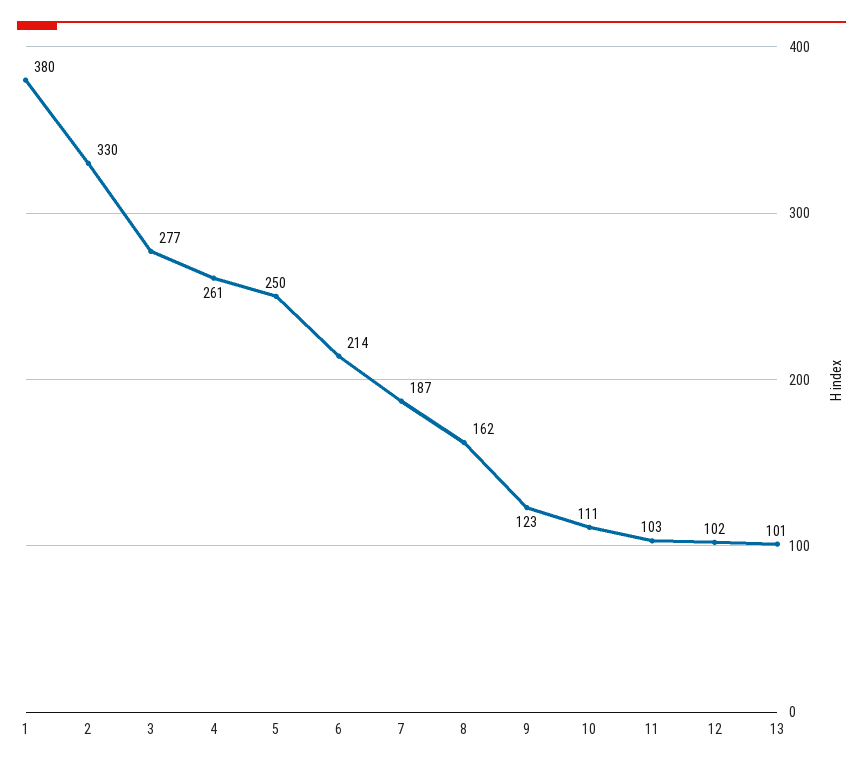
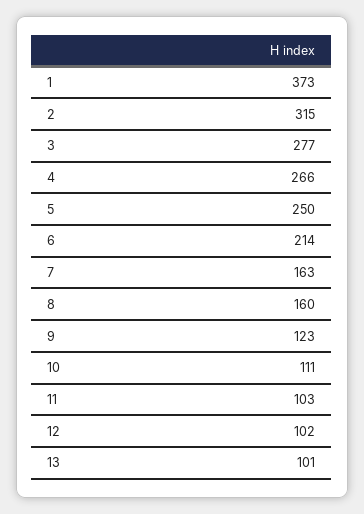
1: 380 -> 373
2: 330 -> 315
4: 261 -> 266
7: 187 -> 163
8: 162 -> 160

